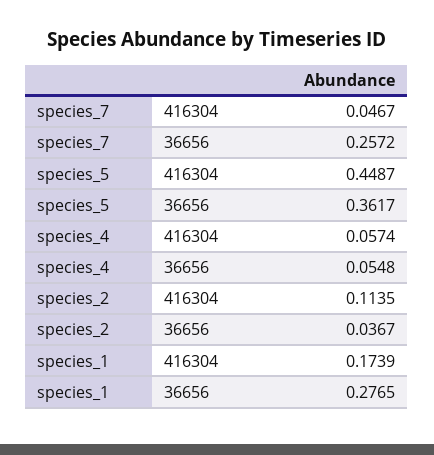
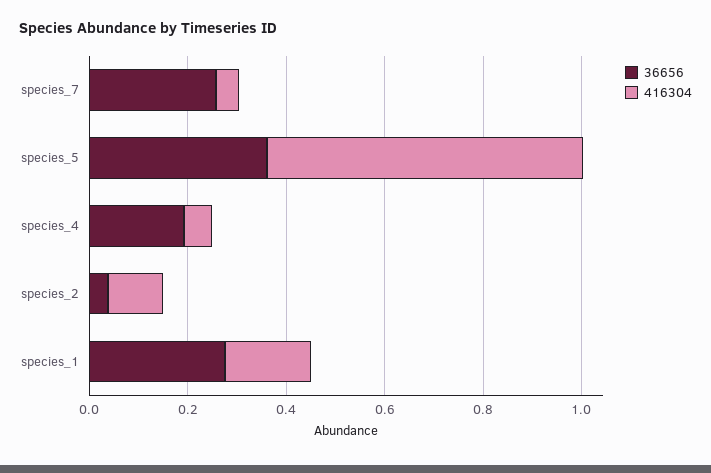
416304, species_5: 0.4487 -> 0.65
36656, species_4: 0.0548 -> 0.2

